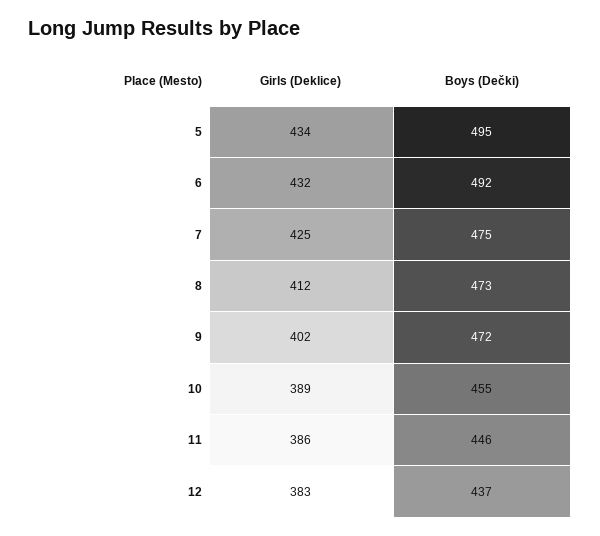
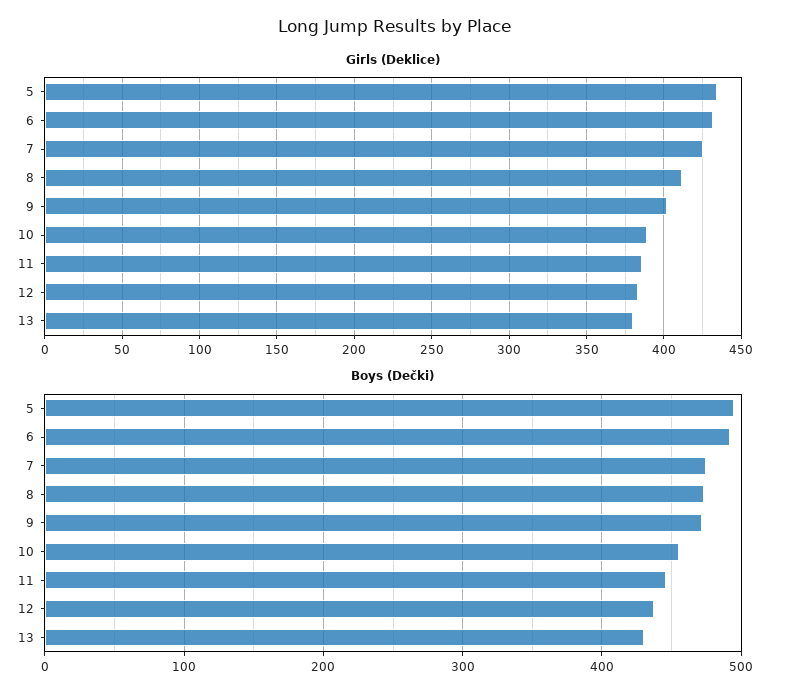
Girls (Deklice), 13: none -> 380
Boys (Dečki), 13: none -> 430

